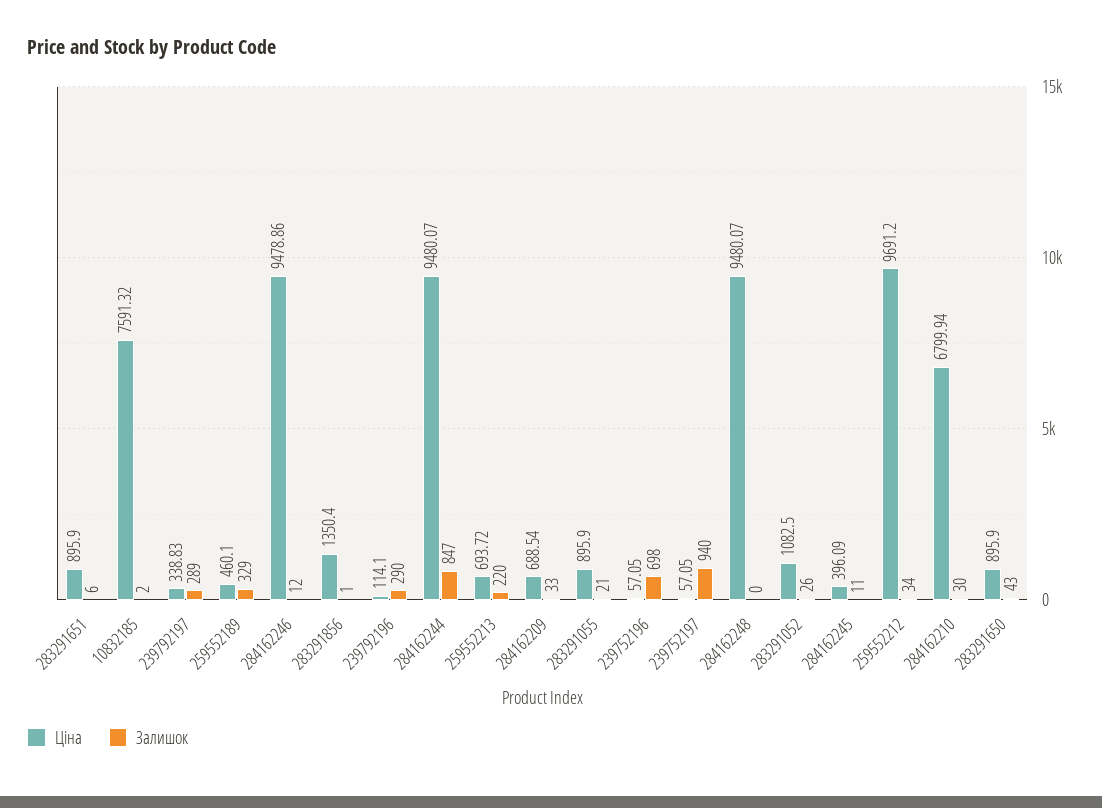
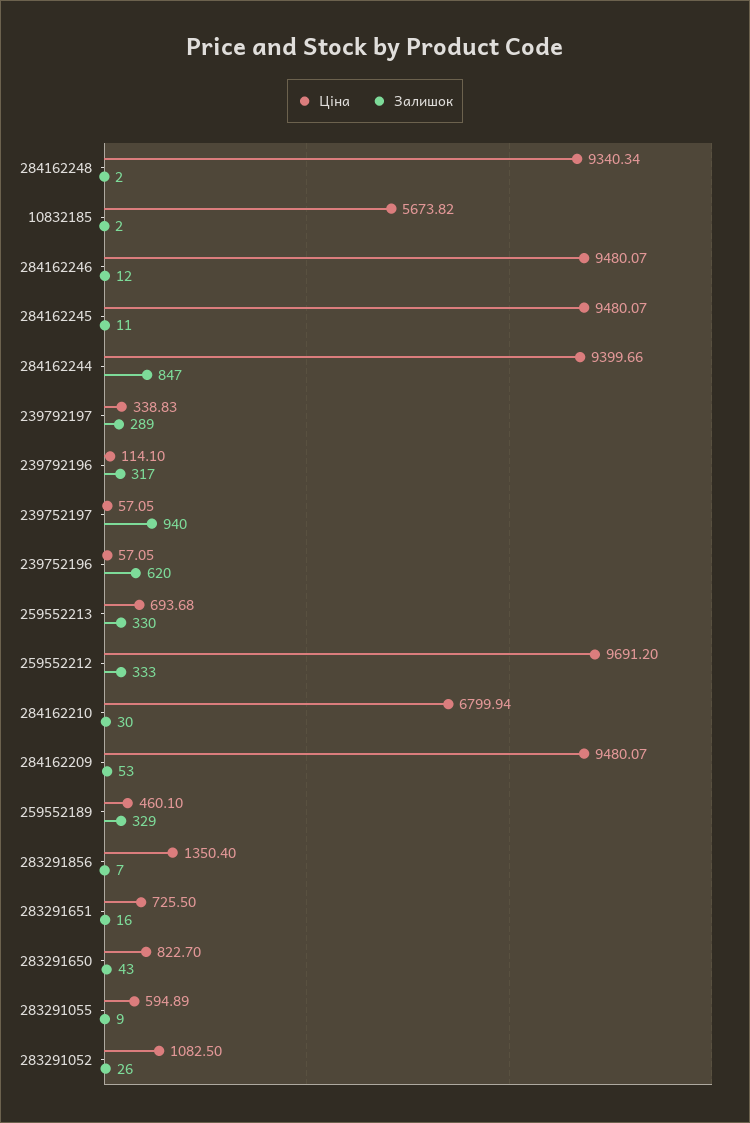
Ціна, 283291651: 895.9 -> 725.5
Залишок, 283291651: 6 -> 16
Ціна, 10832185: 7591.32 -> 5673.82
Ціна, 284162246: 9478.86 -> 9480.07
Залишок, 283291856: 1 -> 7
Залишок, 239792196: 290 -> 317
Ціна, 284162244: 9480.07 -> 9399.66
Ціна, 259552213: 693.72 -> 693.68
Залишок, 259552213: 220 -> 330
Ціна, 284162209: 688.54 -> 9480.07
Залишок, 284162209: 33 -> 53
Ціна, 283291055: 895.9 -> 594.89
Залишок, 283291055: 21 -> 9
Залишок, 239752196: 698 -> 620
Ціна, 284162248: 9480.07 -> 9340.34
Залишок, 284162248: 0 -> 2
Ціна, 284162245: 396.09 -> 9480.07
Залишок, 259552212: 34 -> 333
Ціна, 283291650: 895.9 -> 822.7

